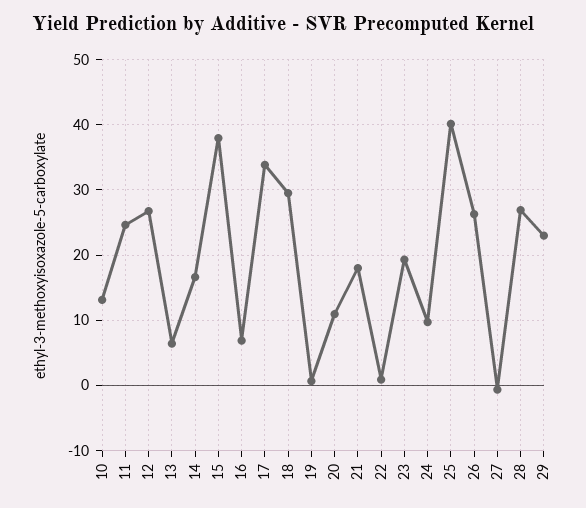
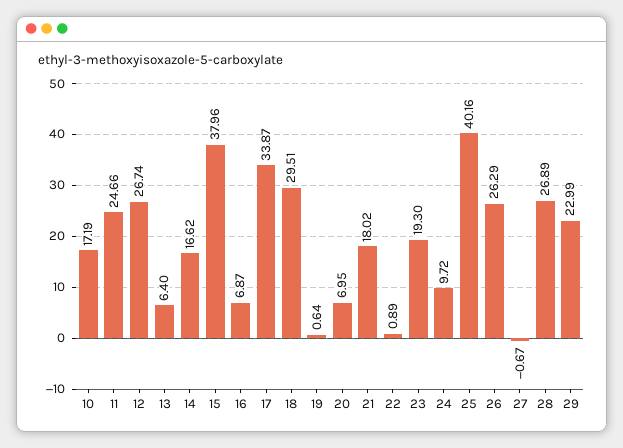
10: 13 -> 17.19
20: 11 -> 6.95

